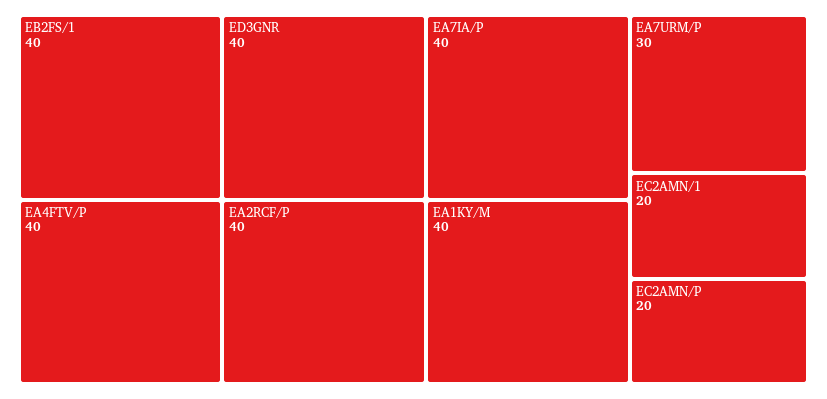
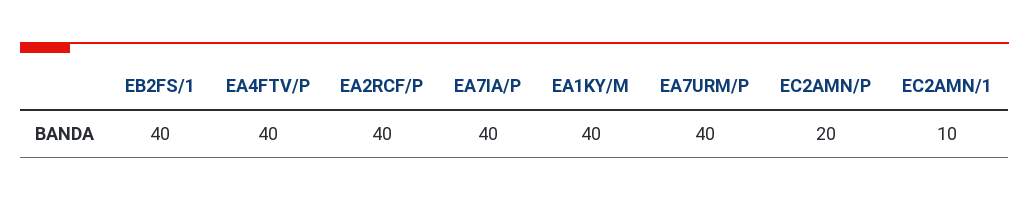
ED3GNR: 40 -> none
EA7URM/P: 30 -> 40
EC2AMN/1: 20 -> 10

